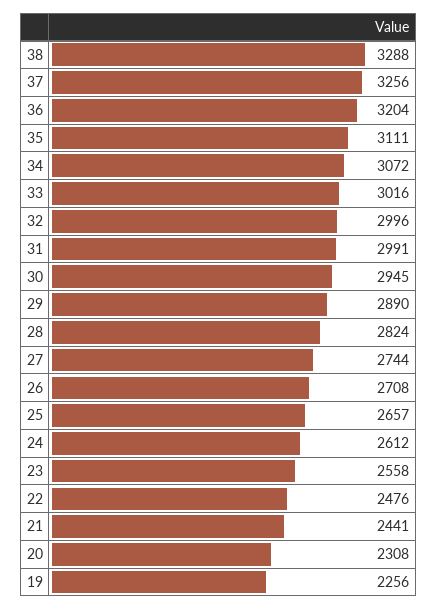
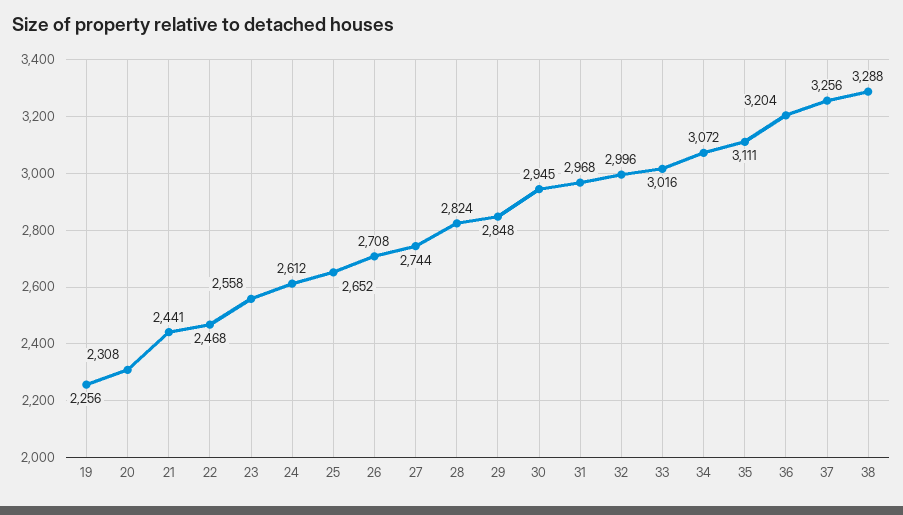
31: 2991 -> 2968
29: 2890 -> 2848
25: 2657 -> 2652
22: 2476 -> 2468

